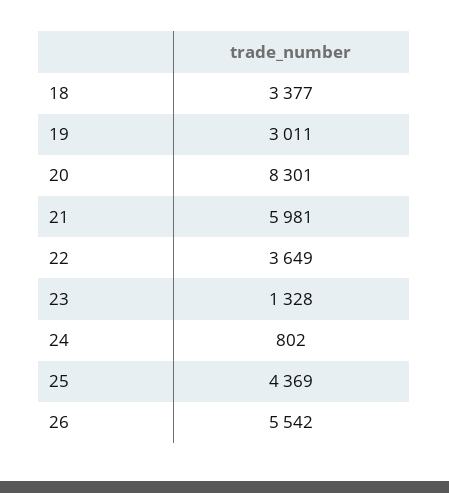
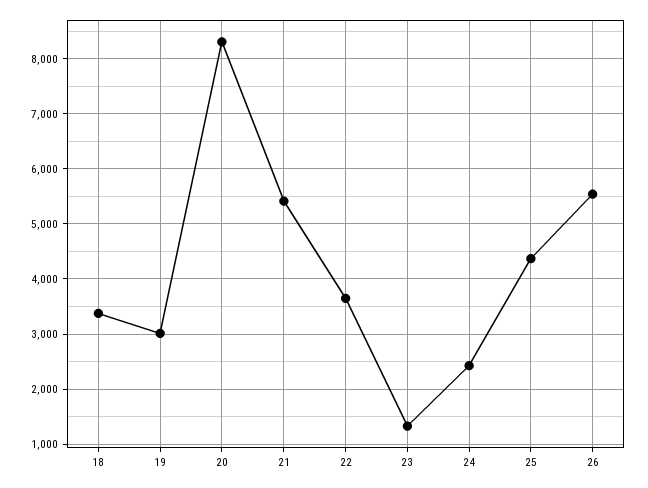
21: 5981 -> 5400
24: 802 -> 2400

